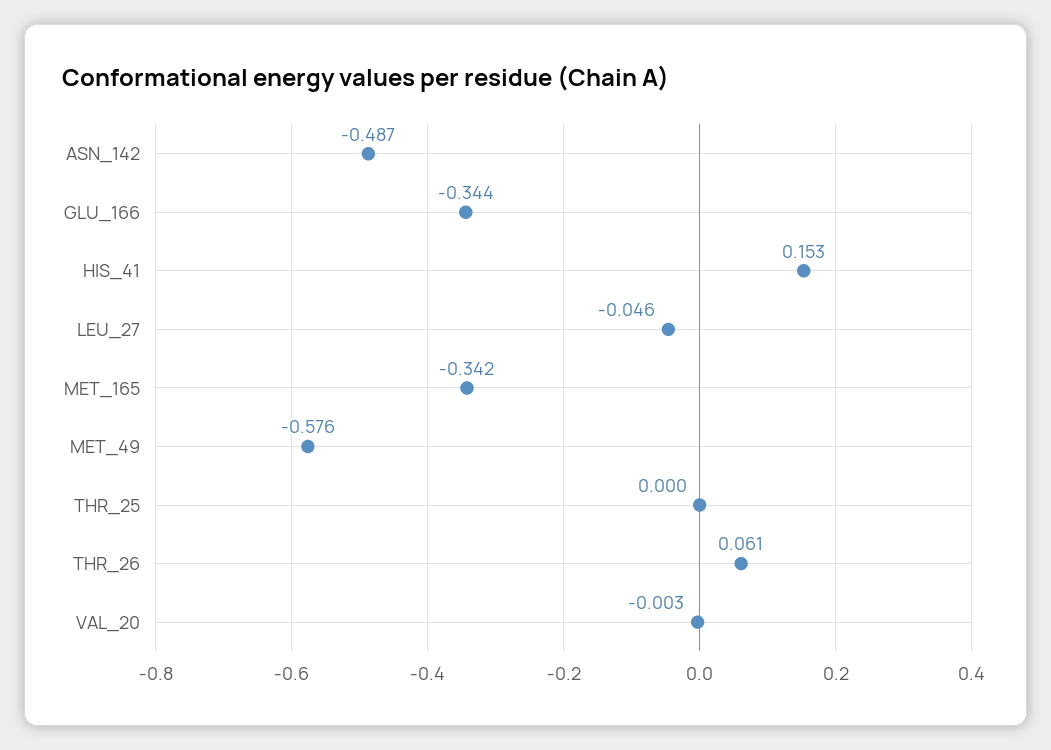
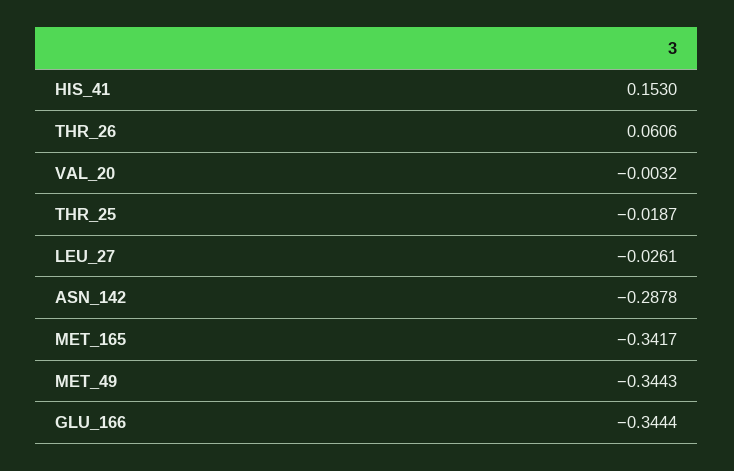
ASN_142: -0.487 -> -0.2878
LEU_27: -0.046 -> -0.0261
MET_49: -0.576 -> -0.3443
THR_25: 0 -> -0.0187

